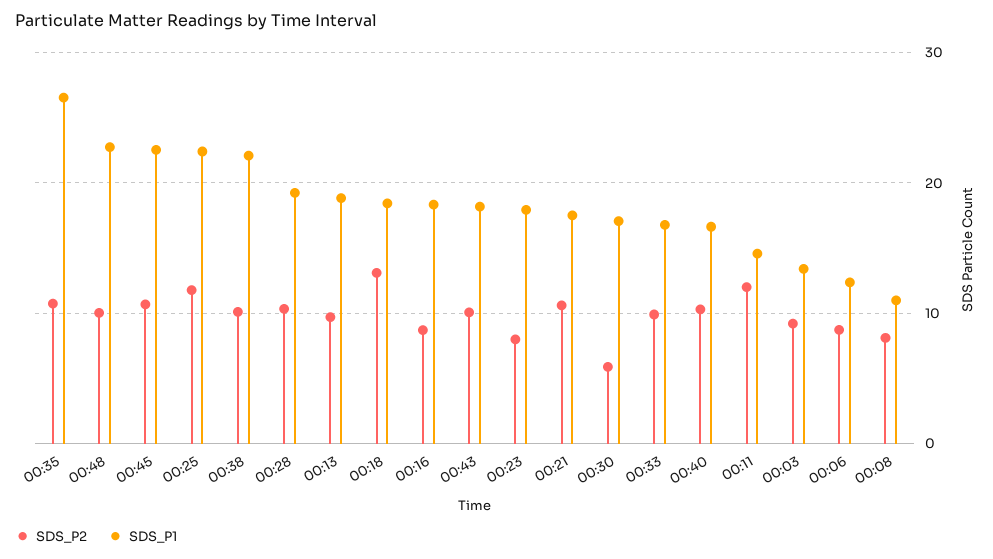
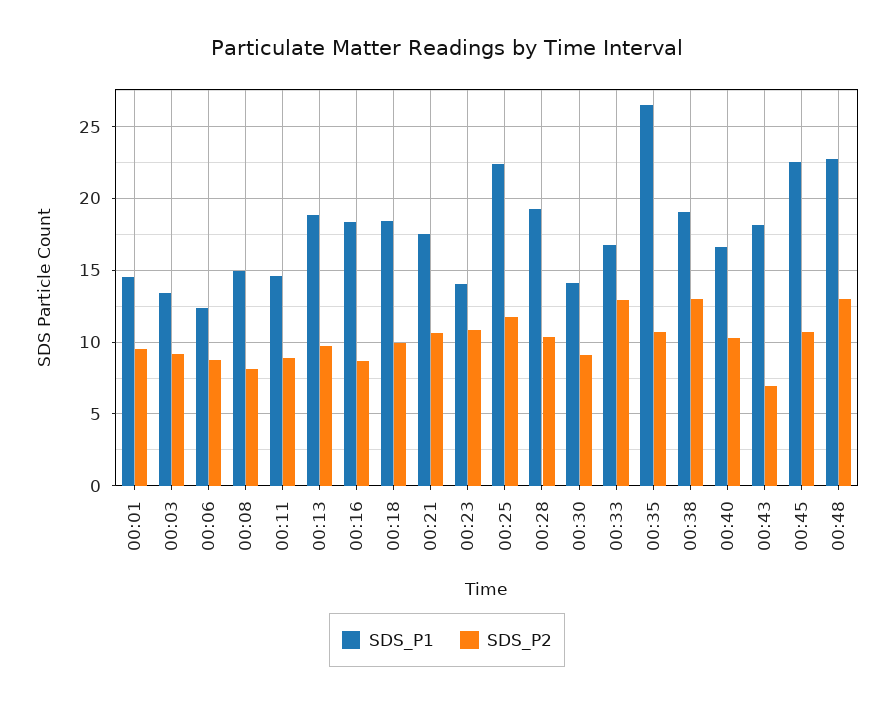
SDS_P2, 00:48: 10 -> 13
SDS_P2, 00:38: 10 -> 13
SDS_P1, 00:38: 22 -> 19
SDS_P2, 00:18: 13 -> 10
SDS_P2, 00:43: 10 -> 7
SDS_P2, 00:23: 8 -> 11
SDS_P1, 00:23: 18 -> 14
SDS_P2, 00:30: 6 -> 9
SDS_P1, 00:30: 17 -> 14
SDS_P2, 00:33: 10 -> 13
SDS_P2, 00:11: 12 -> 9
SDS_P1, 00:08: 11 -> 15
SDS_P1, 00:01: none -> 14.5
SDS_P2, 00:01: none -> 9.5

